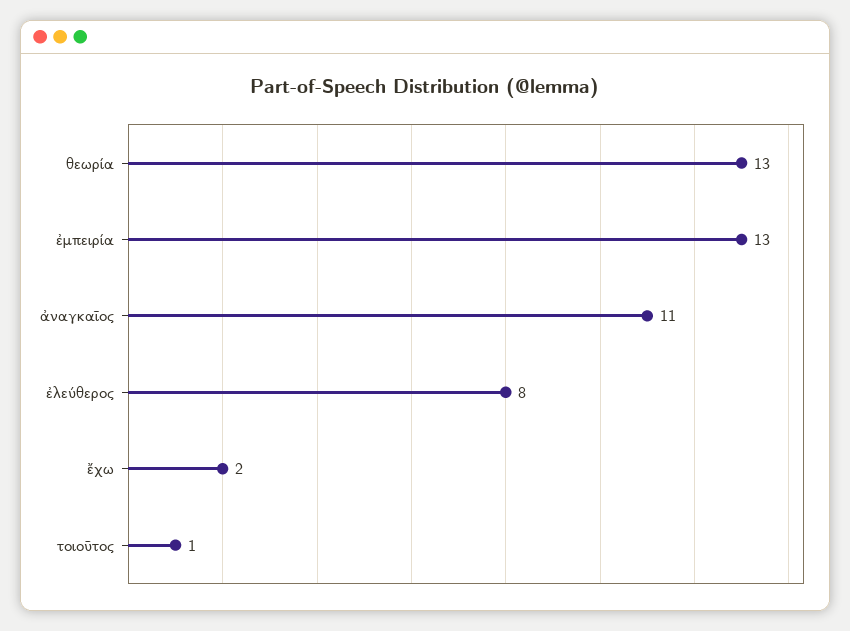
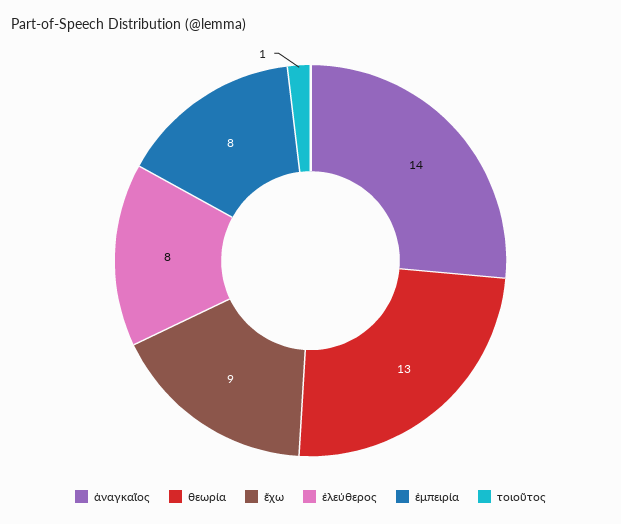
ἐμπειρία: 13 -> 8
ἀναγκαῖος: 11 -> 14
ἔχω: 2 -> 9

